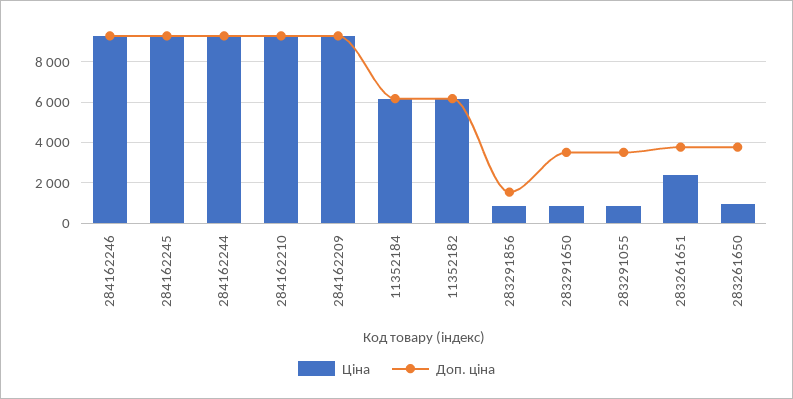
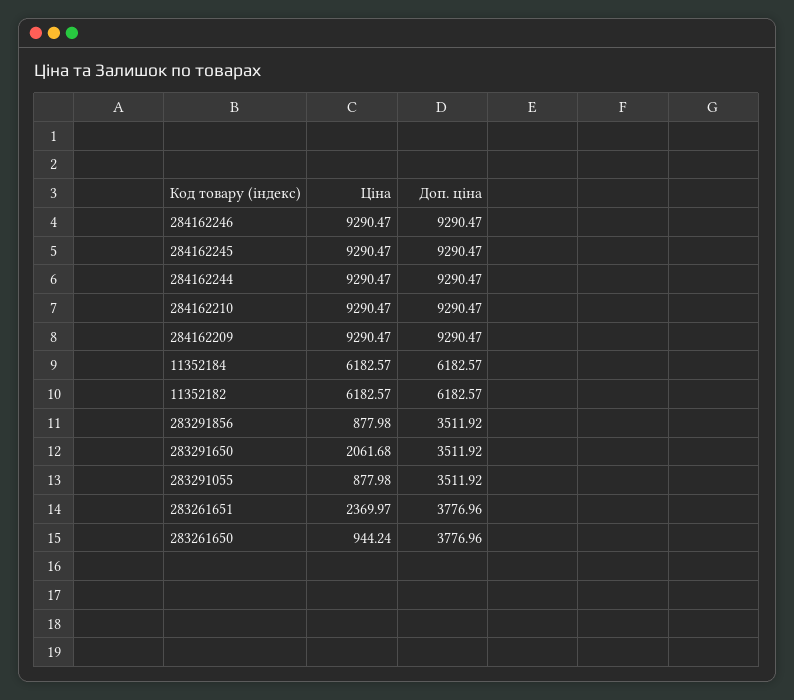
Доп. ціна, 283291856: 1500 -> 3511.92
Ціна, 283291650: 1000 -> 2061.68

